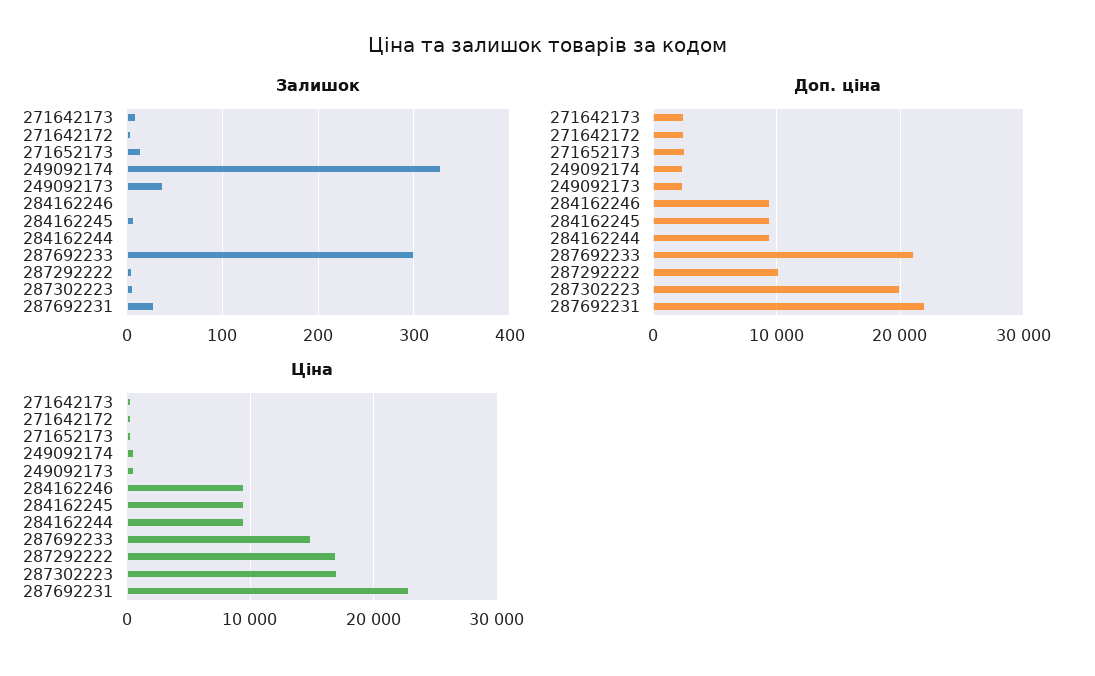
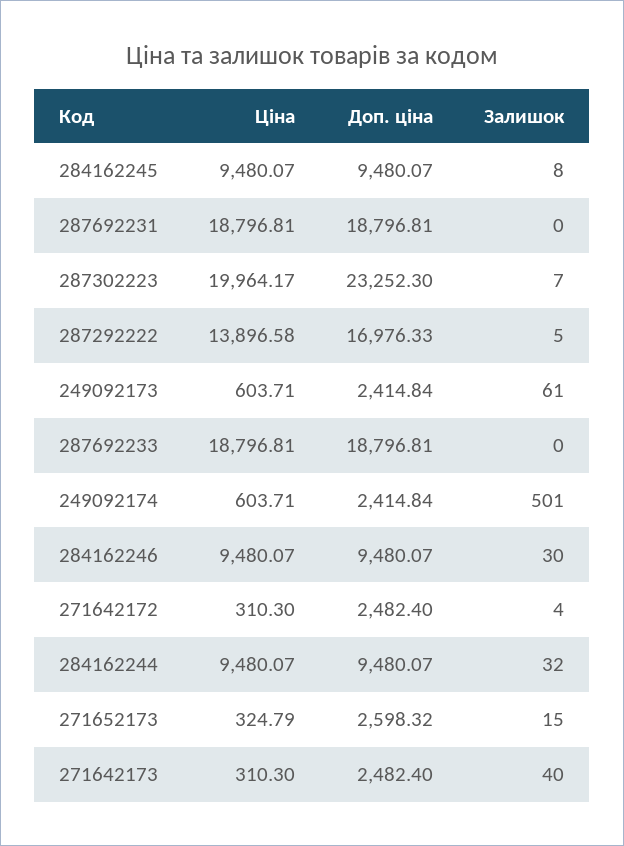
Залишок, 271642173: 10 -> 40
Залишок, 249092174: 330 -> 501
Залишок, 249092173: 40 -> 61
Залишок, 284162246: 0 -> 30
Залишок, 284162244: 0 -> 32
Залишок, 287692233: 300 -> 0
Залишок, 287692231: 30 -> 0
Доп. ціна, 287692233: 21000 -> 18796.81
Доп. ціна, 287292222: 10000 -> 16976.33
Доп. ціна, 287302223: 20000 -> 23252.3
Доп. ціна, 287692231: 22000 -> 18796.81
Ціна, 287692233: 15000 -> 18796.81
Ціна, 287292222: 17000 -> 13896.58
Ціна, 287302223: 17000 -> 19964.17
Ціна, 287692231: 23000 -> 18796.81

